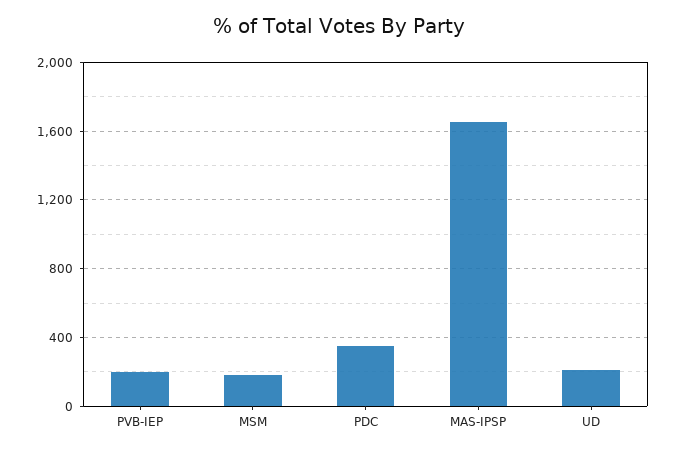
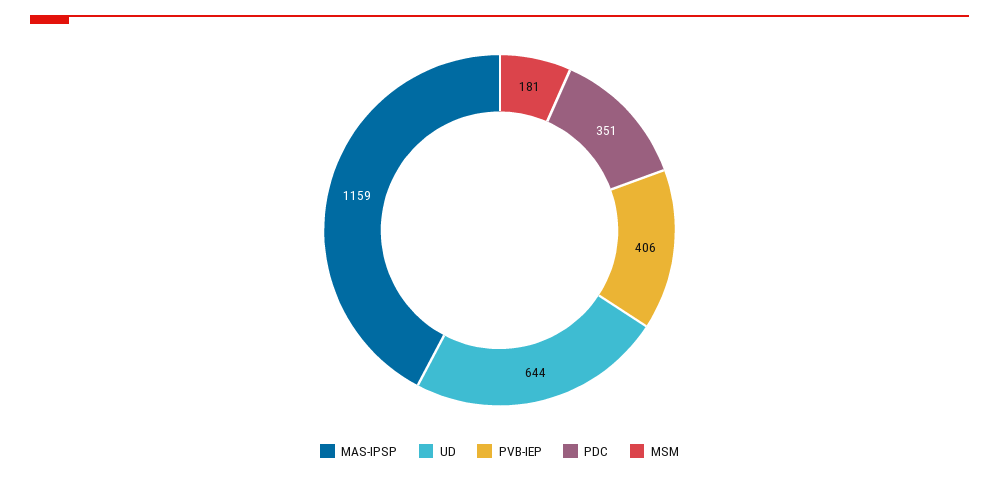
PVB-IEP: 200 -> 406
MAS-IPSP: 1650 -> 1159
UD: 200 -> 644

